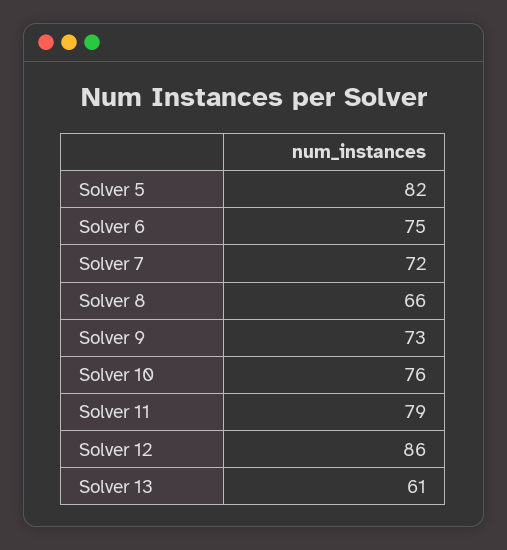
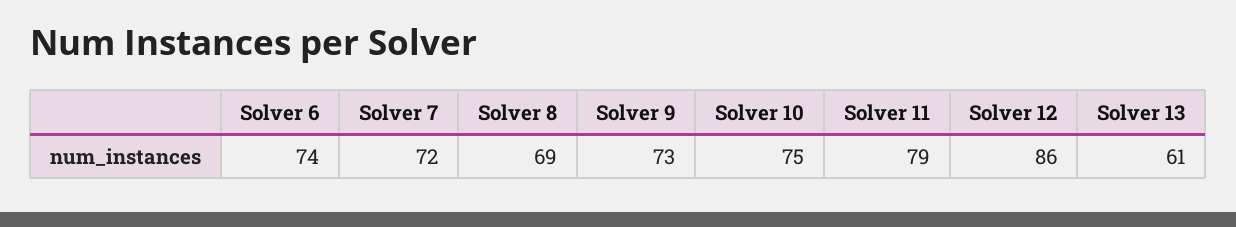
Solver 5: 82 -> none
Solver 6: 75 -> 74
Solver 8: 66 -> 69
Solver 10: 76 -> 75

